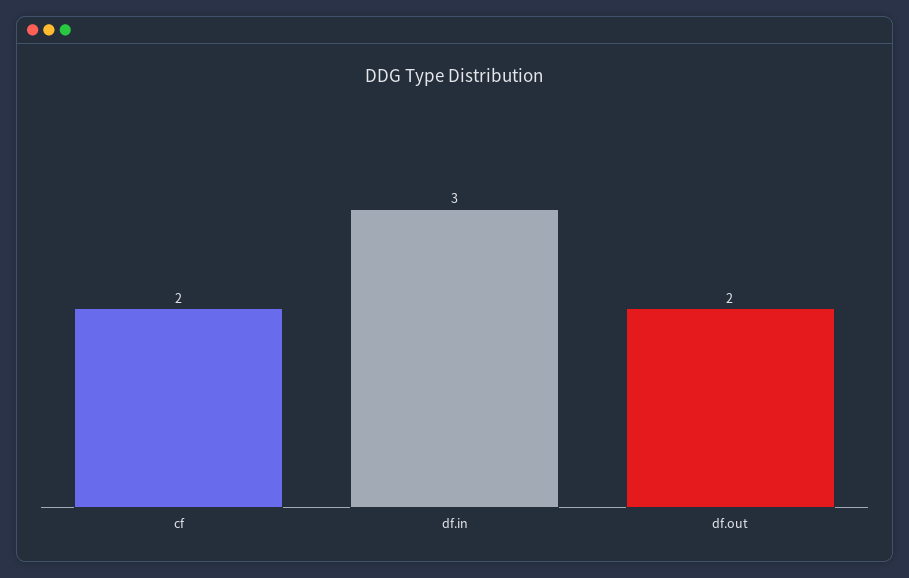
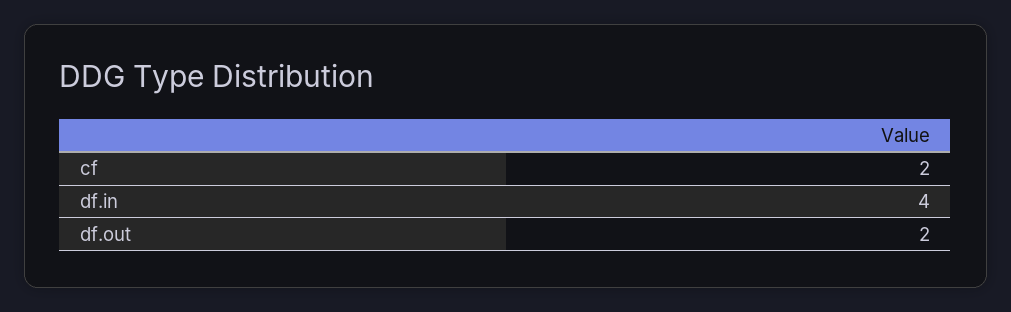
df.in: 3 -> 4

